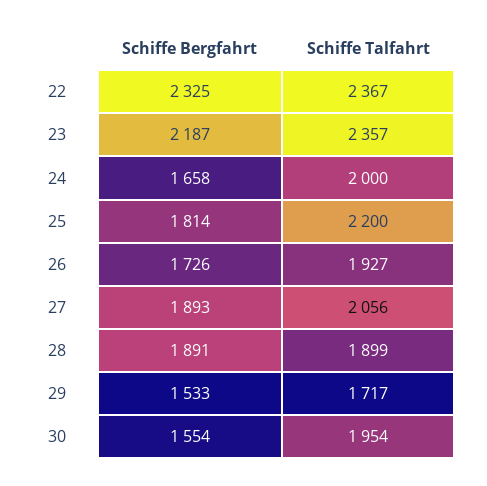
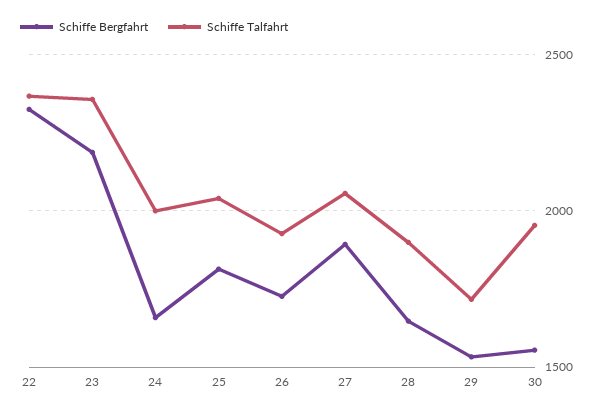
Schiffe Talfahrt, 25: 2200 -> 2050
Schiffe Bergfahrt, 28: 1891 -> 1650

